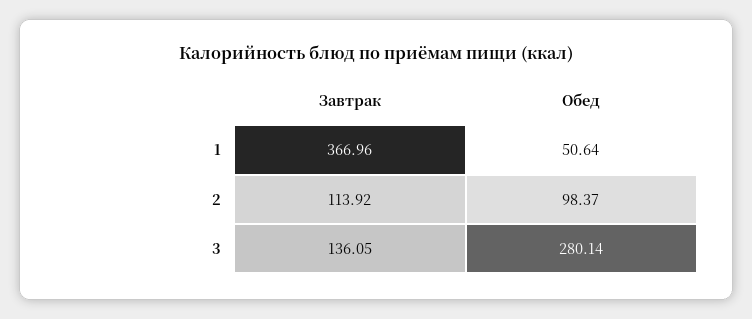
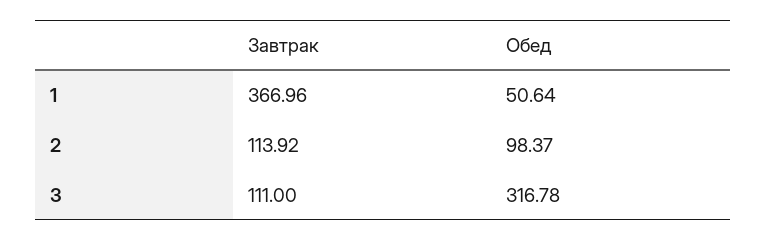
Завтрак, 3: 136.05 -> 111
Обед, 3: 280.14 -> 316.78

